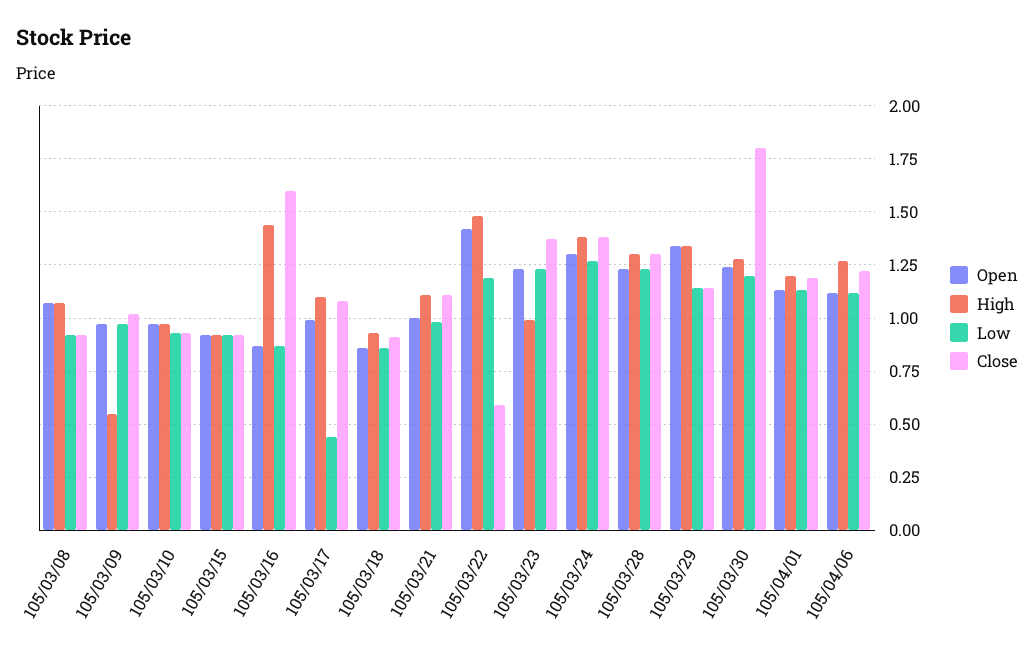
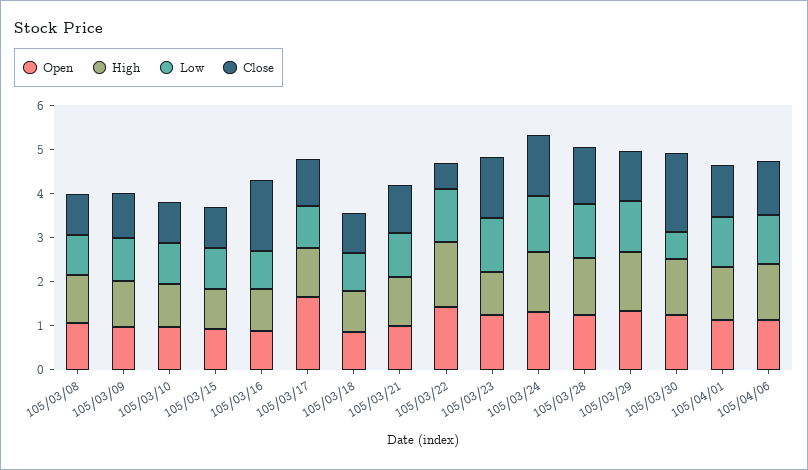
High, 105/03/09: 0.55 -> 1
High, 105/03/16: 1.45 -> 1
Open, 105/03/17: 1 -> 1.6
Low, 105/03/17: 0.45 -> 1
Low, 105/03/30: 1.2 -> 0.6

